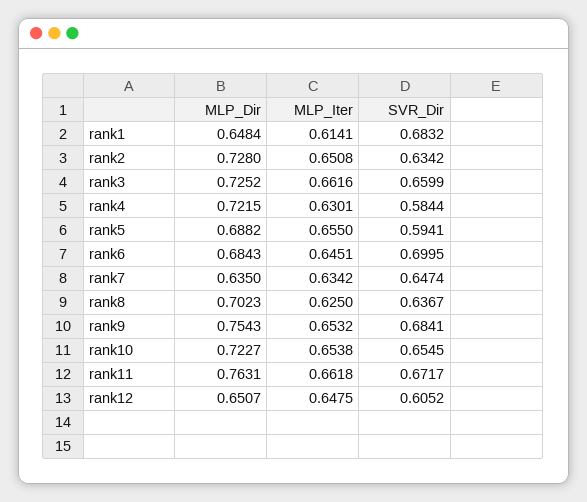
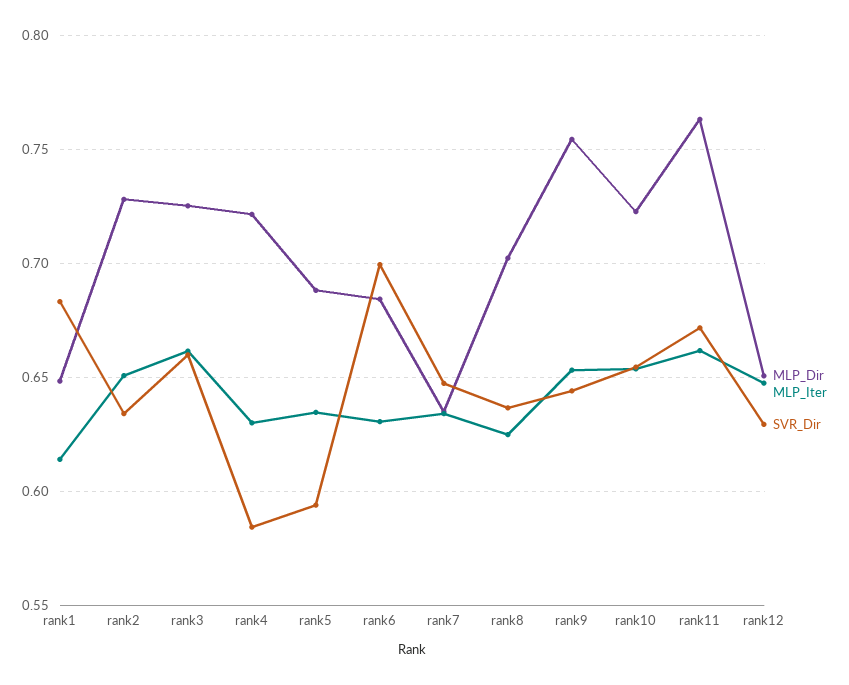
MLP_Iter, rank5: 0.655 -> 0.635
MLP_Iter, rank6: 0.6451 -> 0.63
SVR_Dir, rank9: 0.6841 -> 0.645
SVR_Dir, rank12: 0.6052 -> 0.63

